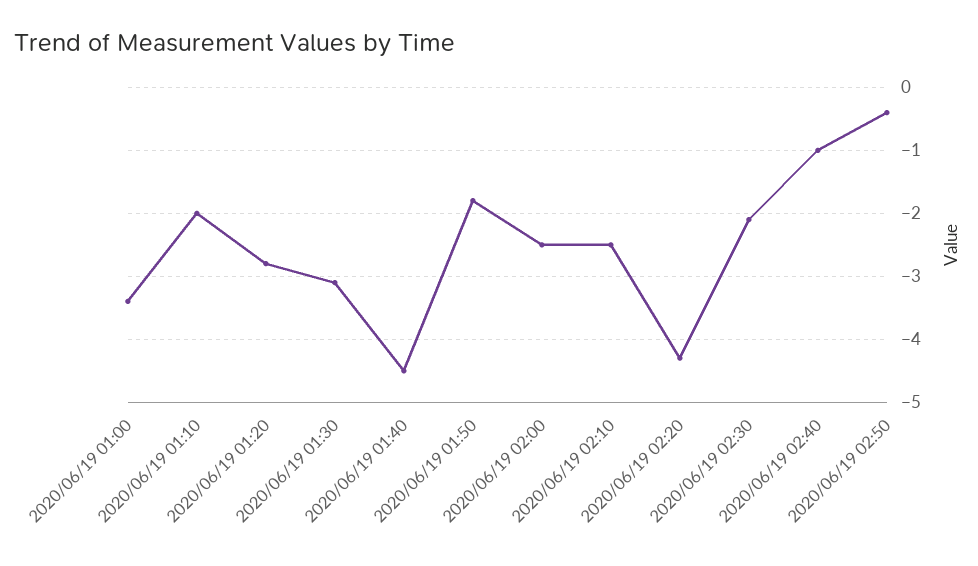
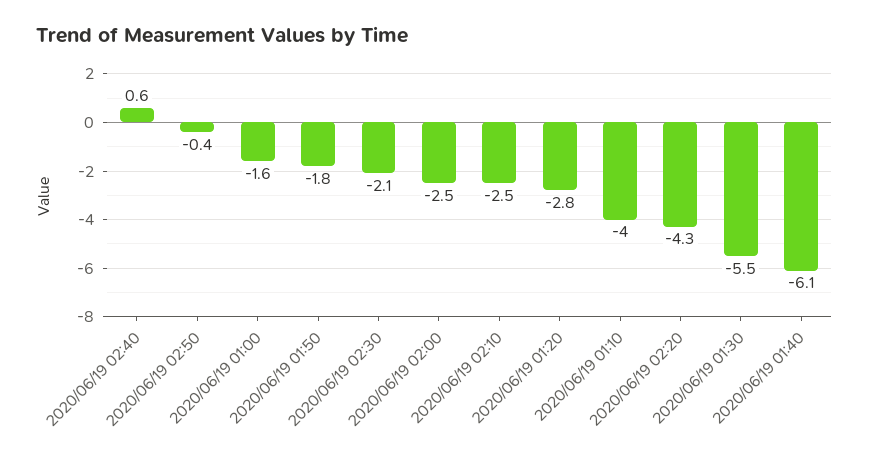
2020/06/19 01:00: -3.4 -> -1.6
2020/06/19 01:10: -2 -> -4
2020/06/19 01:30: -3.1 -> -5.5
2020/06/19 01:40: -4.5 -> -6.1
2020/06/19 02:40: -1 -> 0.6

